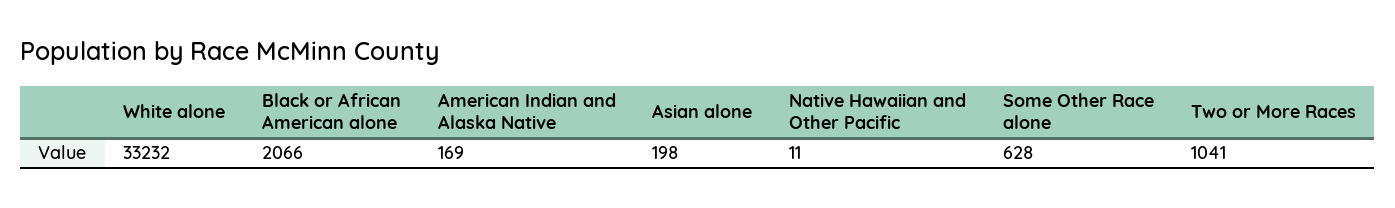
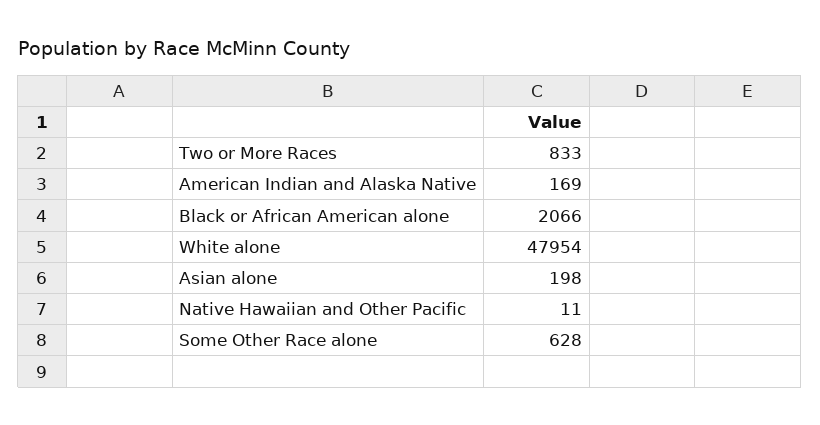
White alone: 33232 -> 47954
Two or More Races: 1041 -> 833

